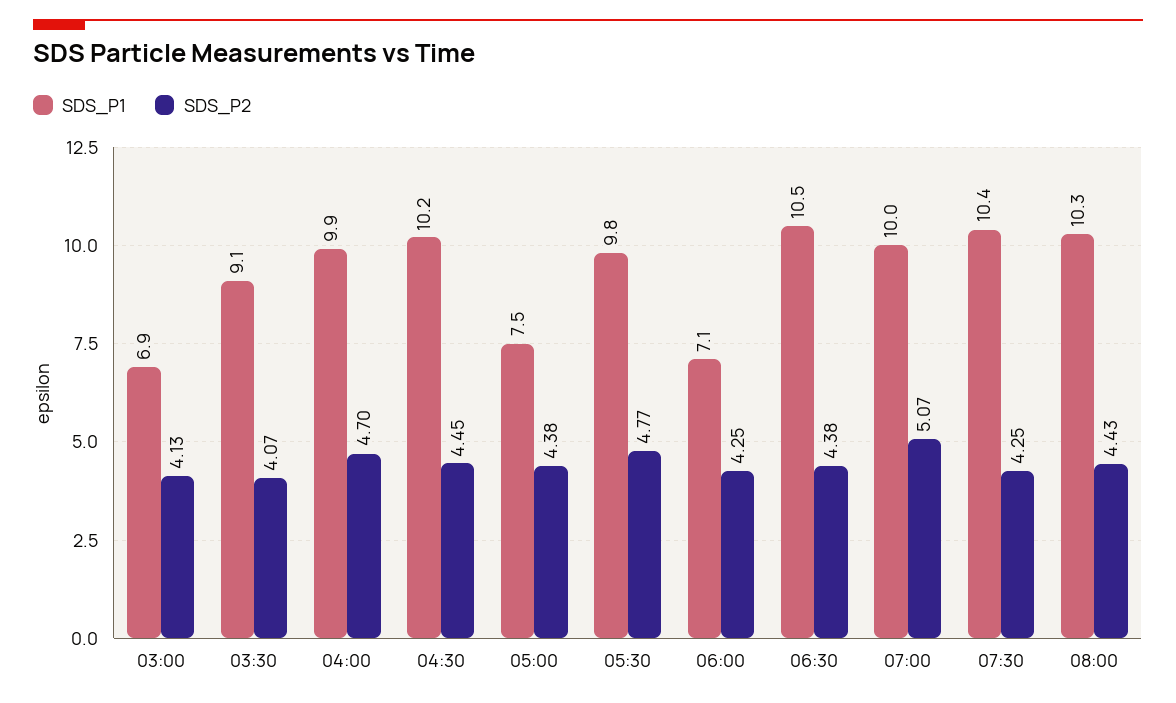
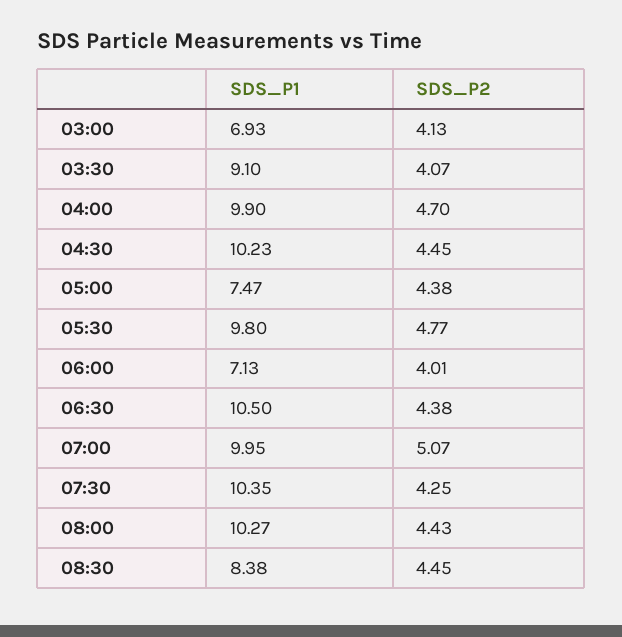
SDS_P2, 06:00: 4.25 -> 4.01
SDS_P1, 08:30: none -> 8.38
SDS_P2, 08:30: none -> 4.45

